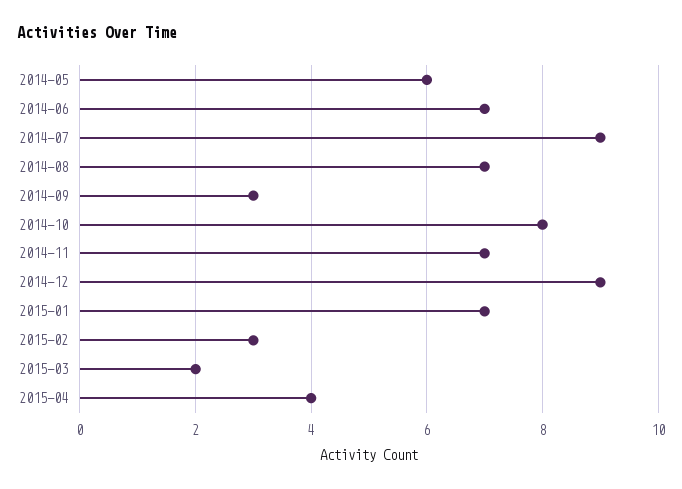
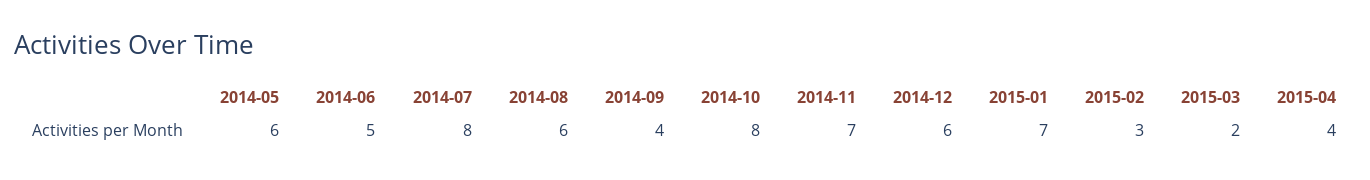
2014-06: 7 -> 5
2014-07: 9 -> 8
2014-08: 7 -> 6
2014-09: 3 -> 4
2014-12: 9 -> 6

